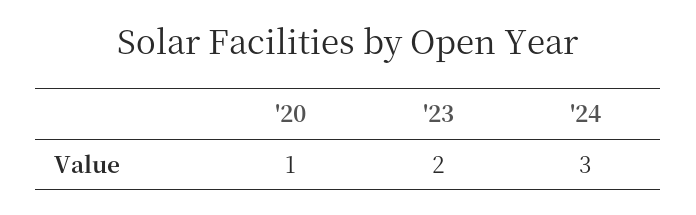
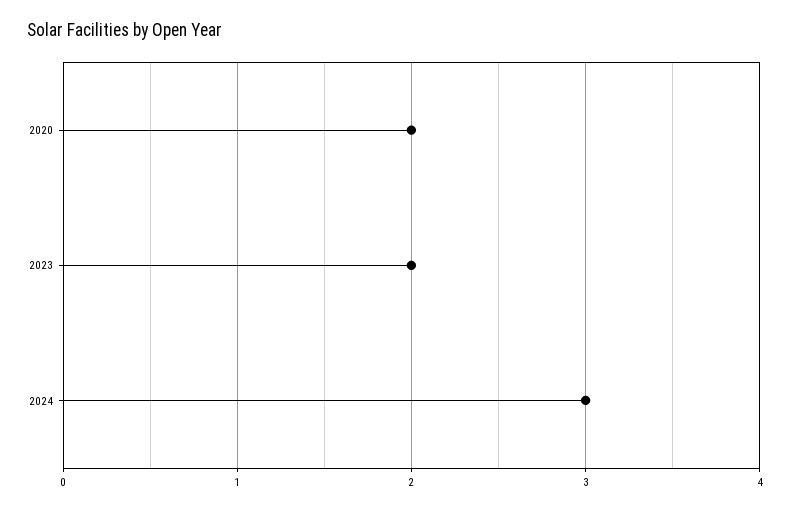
'20: 1 -> 2

